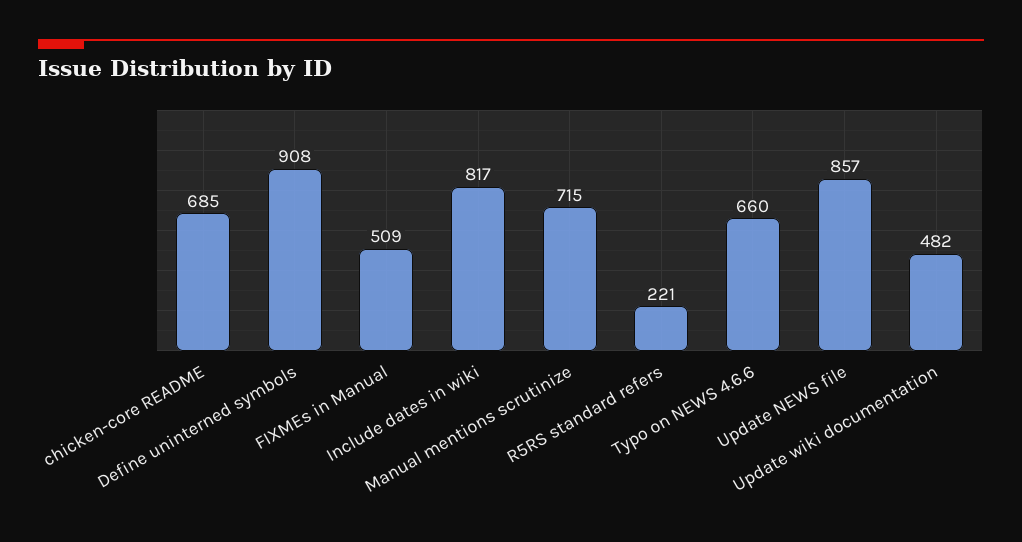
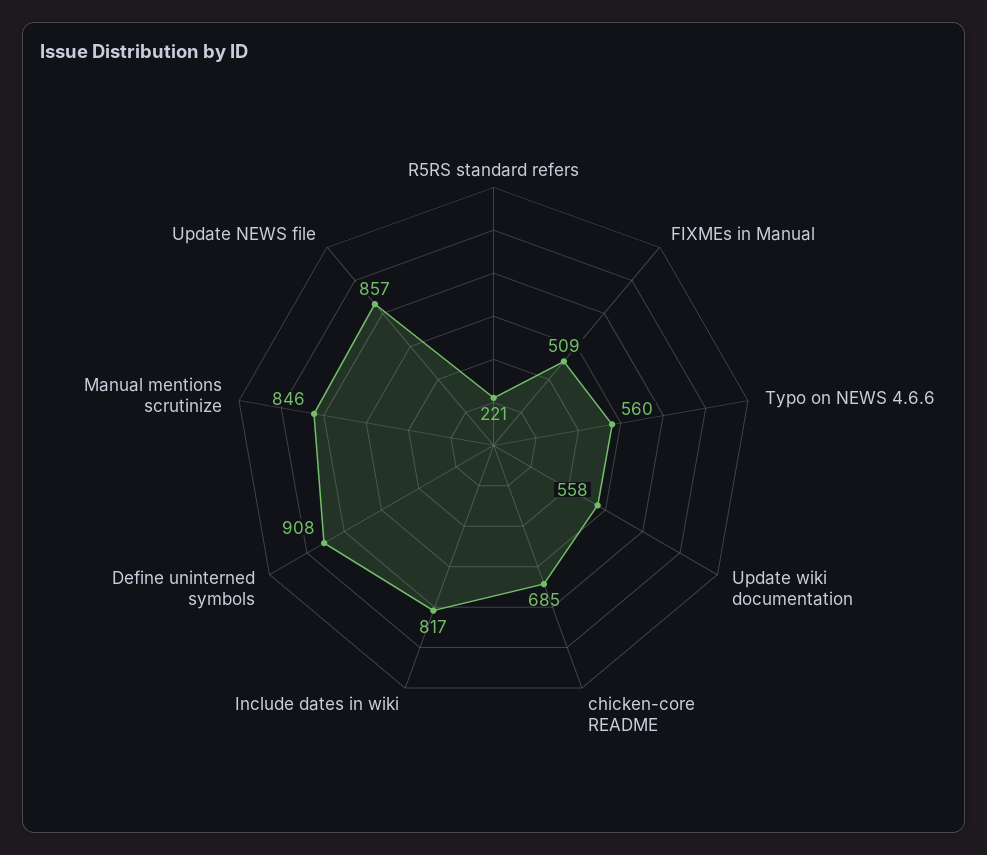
Manual mentions scrutinize: 715 -> 846
Typo on NEWS 4.6.6: 660 -> 560
Update wiki documentation: 482 -> 558

